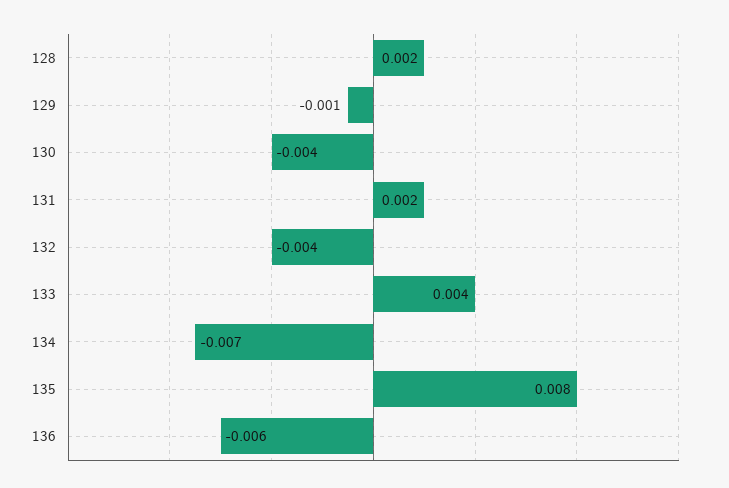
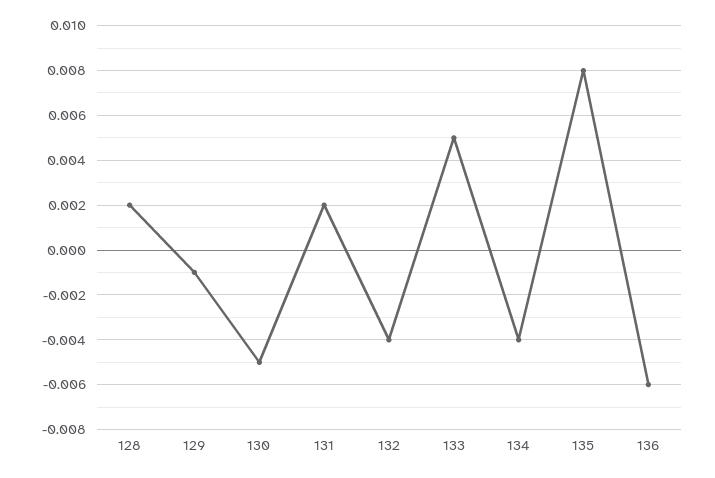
130: -0.004 -> -0.005
133: 0.004 -> 0.005
134: -0.007 -> -0.004

